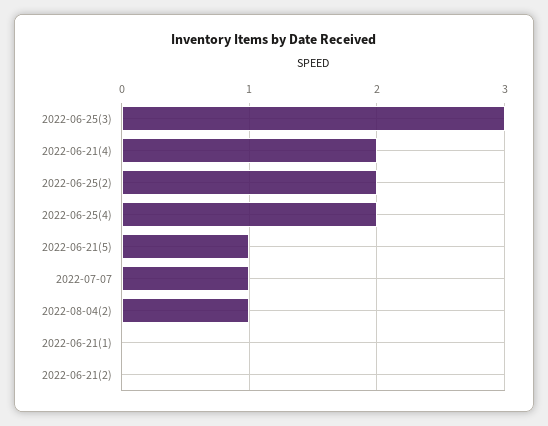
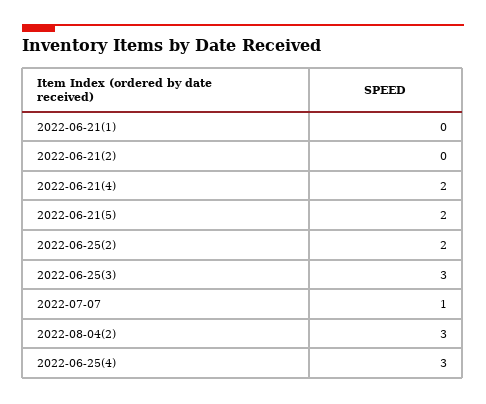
2022-06-25(4): 2 -> 3
2022-06-21(5): 1 -> 2
2022-08-04(2): 1 -> 3

